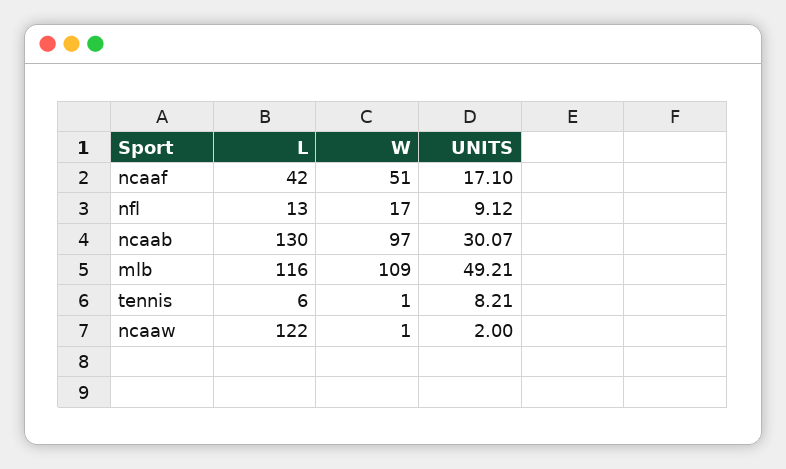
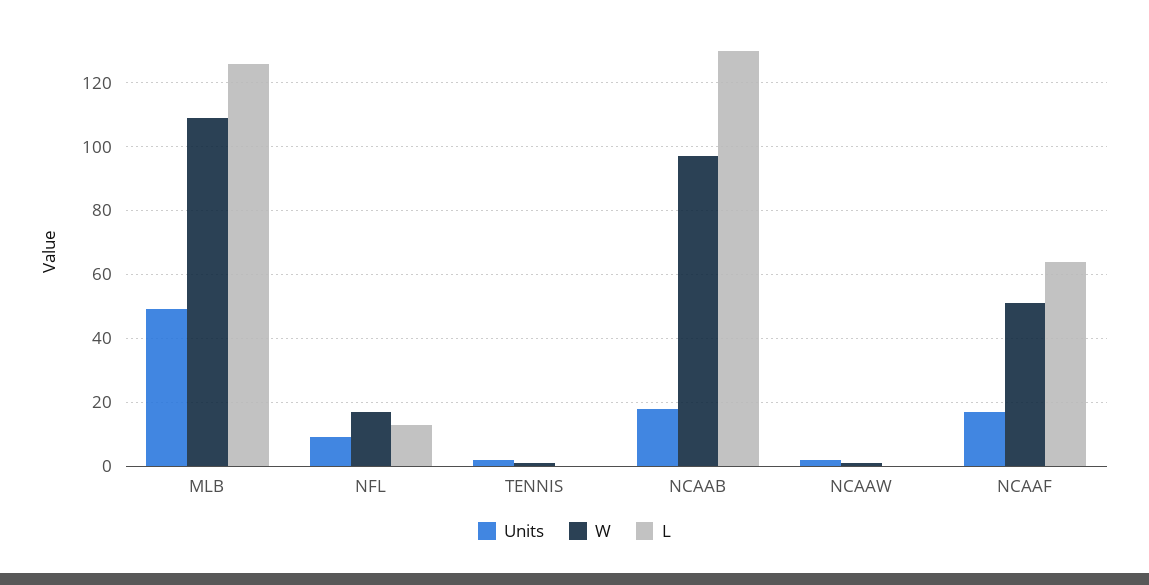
L, ncaaf: 42 -> 64
UNITS, ncaab: 30.07 -> 18
L, mlb: 116 -> 126
L, tennis: 6 -> 0
UNITS, tennis: 8.21 -> 2
L, ncaaw: 122 -> 0

